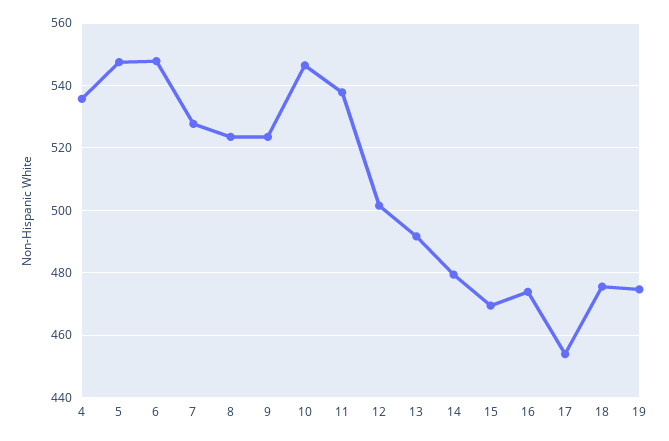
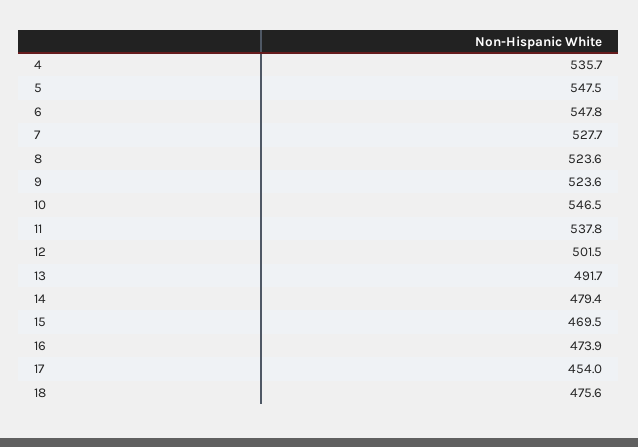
19: 474 -> none

